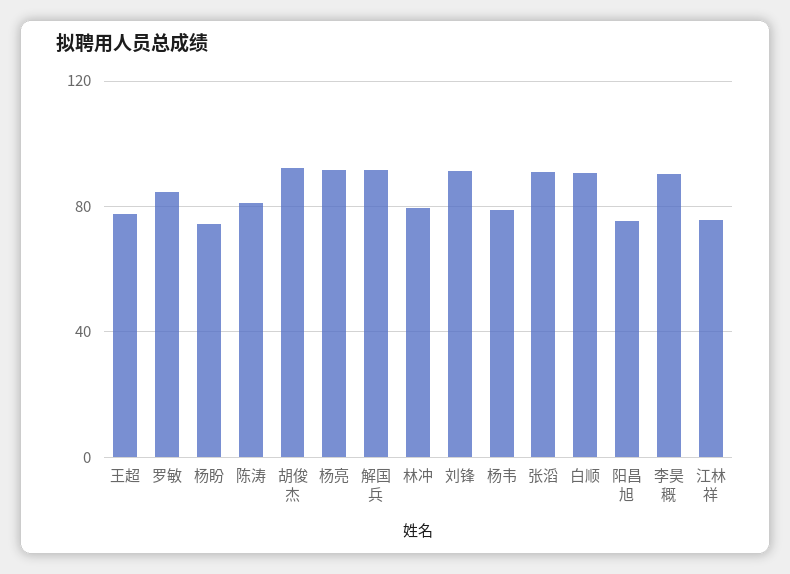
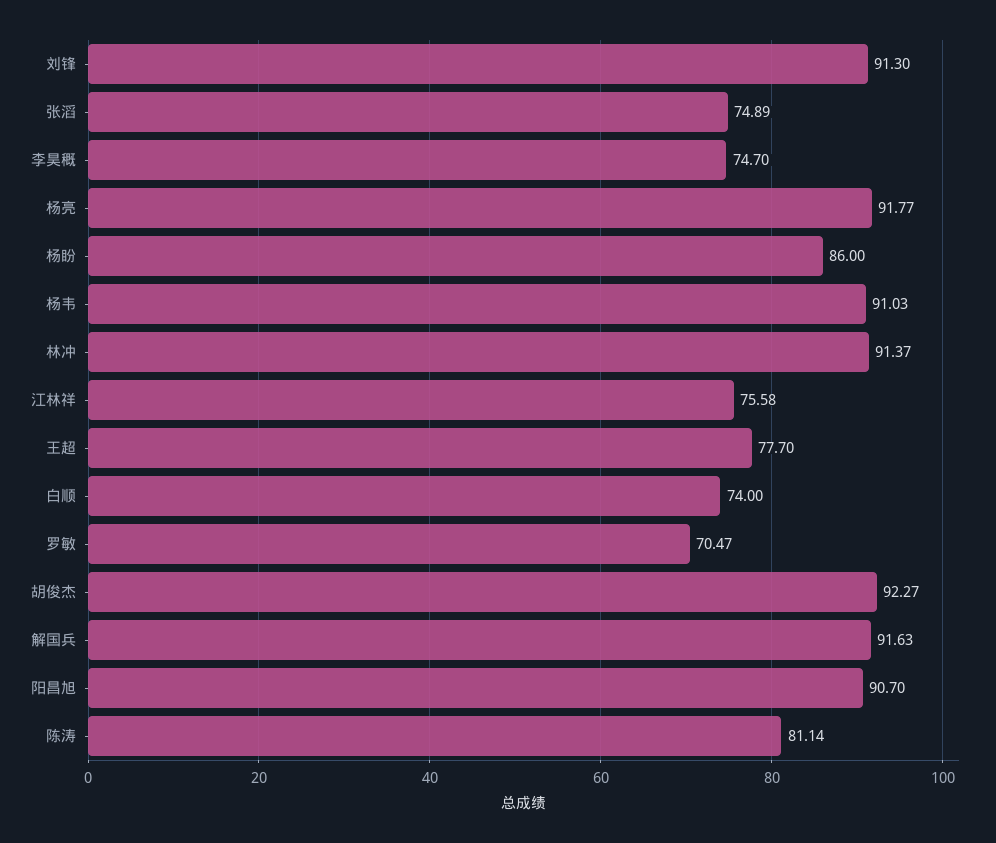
罗敏: 85 -> 70.47
杨盼: 75 -> 86
林冲: 80 -> 91.37
杨韦: 80 -> 91.03
张滔: 90 -> 74.89
白顺: 90 -> 74
阳昌旭: 75 -> 90.7
李昊穊: 90 -> 74.7

